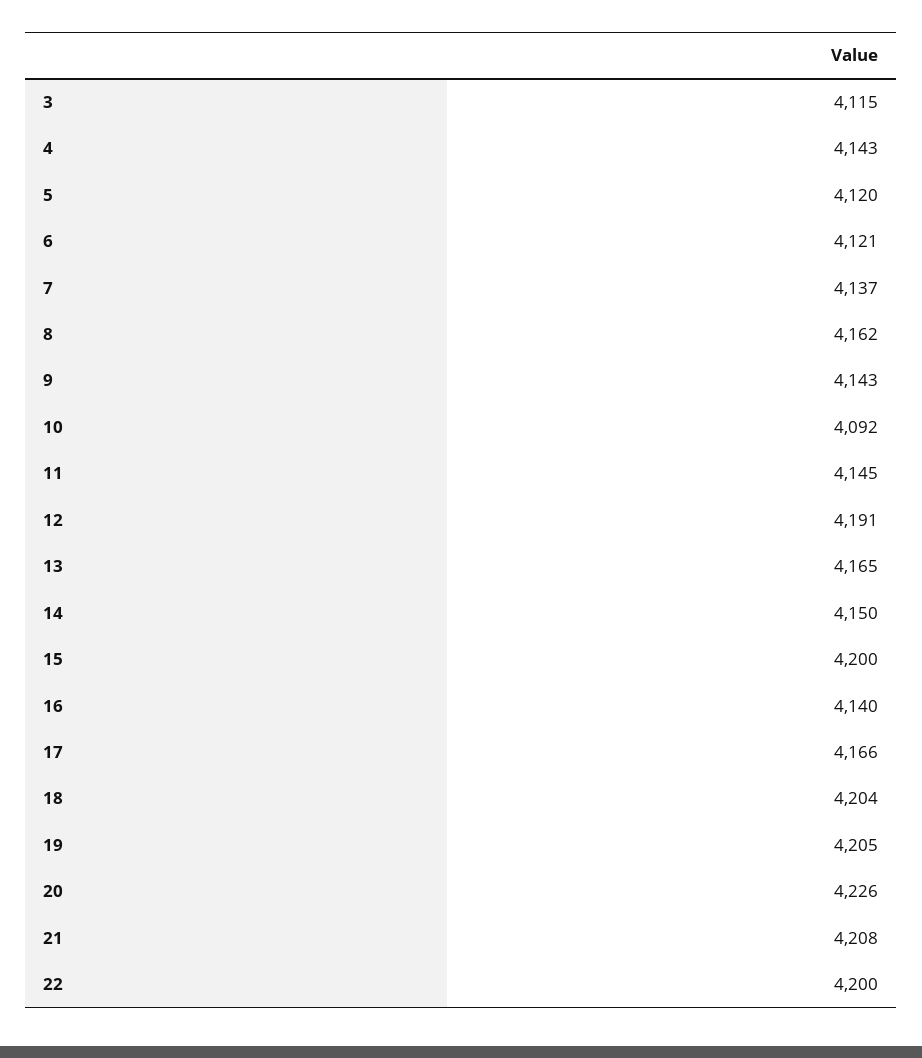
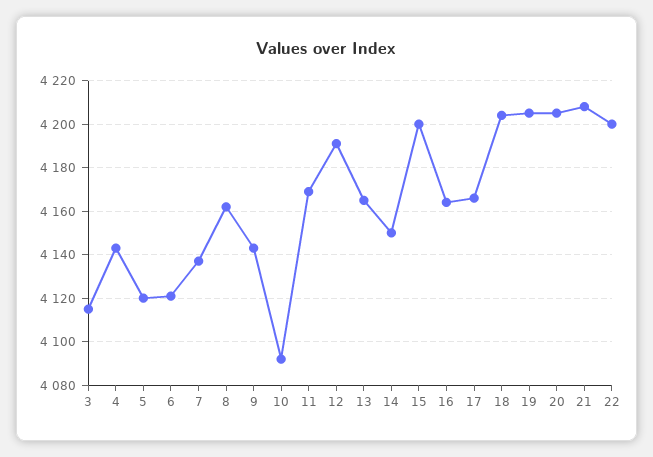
11: 4145 -> 4170
16: 4140 -> 4165
20: 4226 -> 4205

